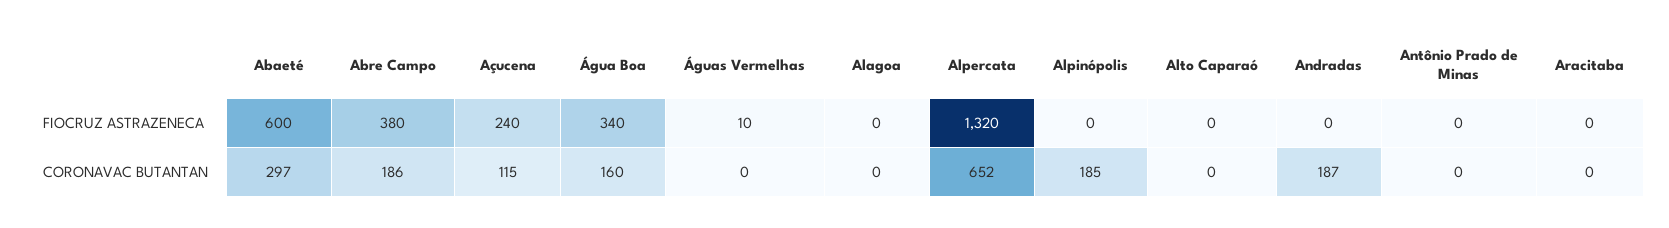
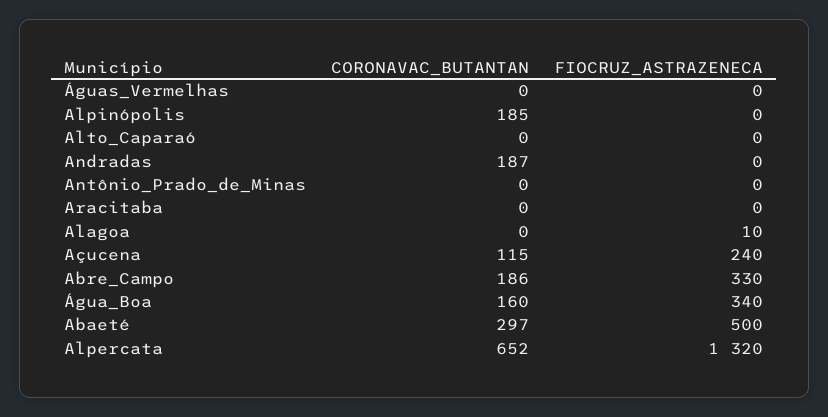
Abaeté, FIOCRUZ ASTRAZENECA: 600 -> 500
Abre Campo, FIOCRUZ ASTRAZENECA: 380 -> 330
Águas Vermelhas, FIOCRUZ ASTRAZENECA: 10 -> 0
Alagoa, FIOCRUZ ASTRAZENECA: 0 -> 10

